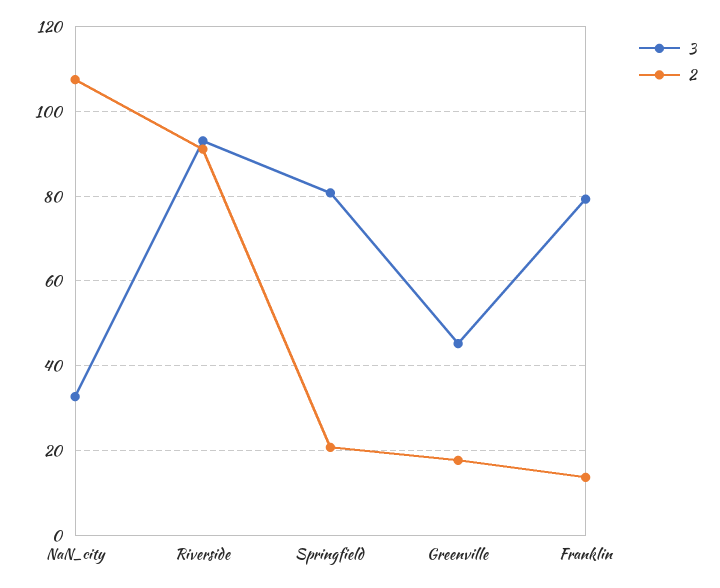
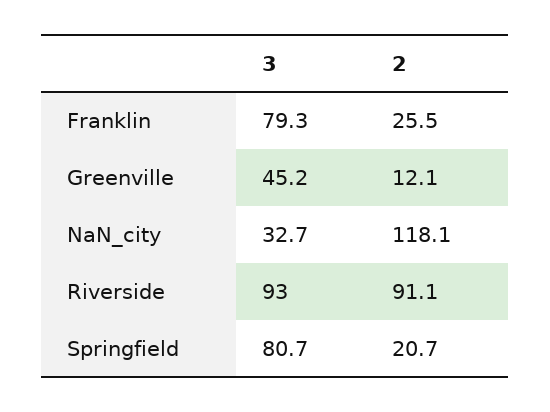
2, NaN_city: 108 -> 118.1
2, Greenville: 18 -> 12.1
2, Franklin: 14 -> 25.5

